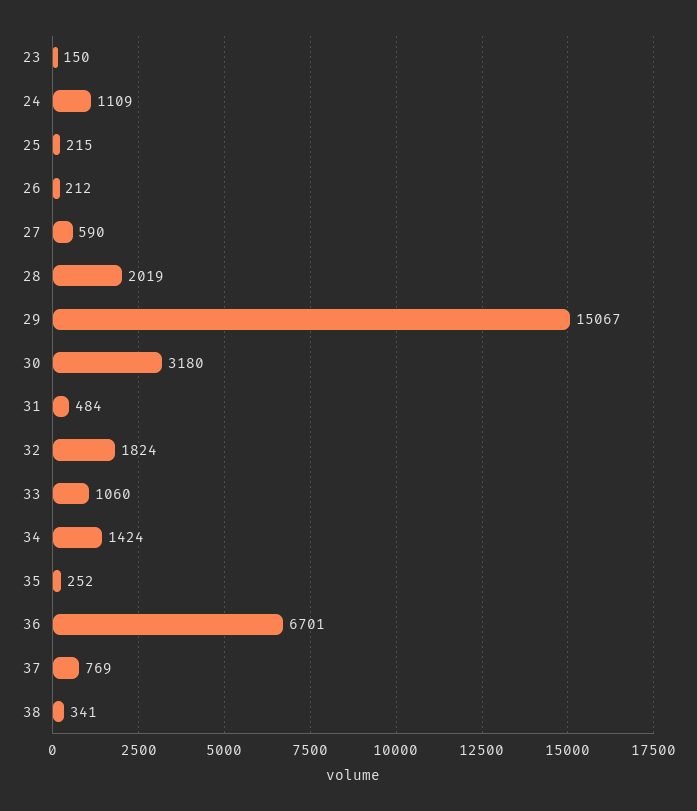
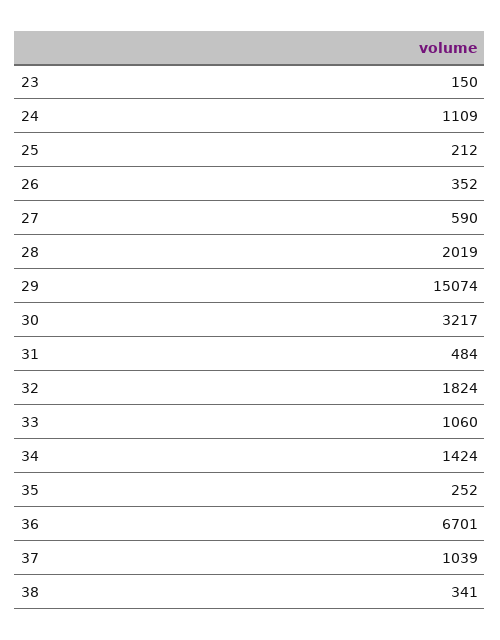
25: 215 -> 212
26: 212 -> 352
29: 15067 -> 15074
30: 3180 -> 3217
37: 769 -> 1039

